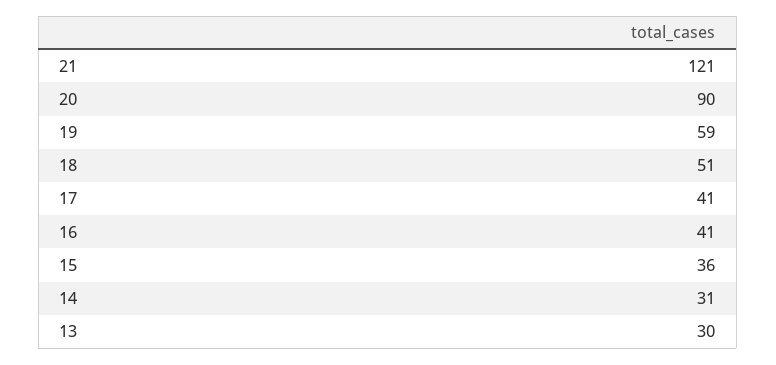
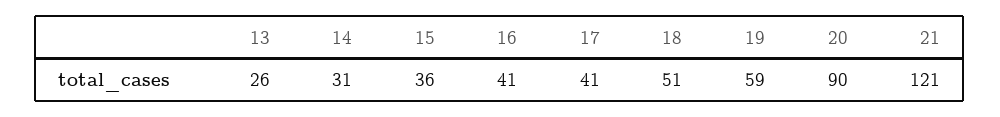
13: 30 -> 26

